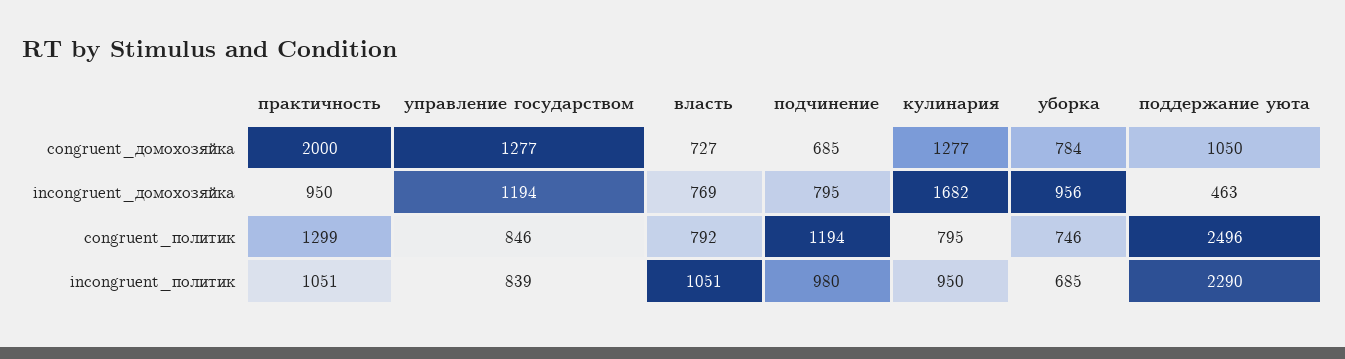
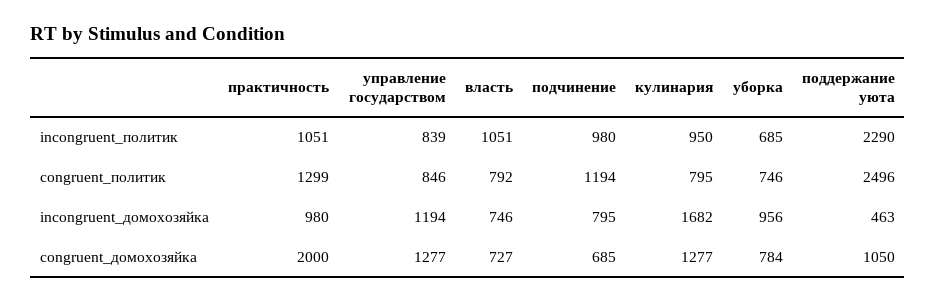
практичность, incongruent_домохозяйка: 950 -> 980
власть, incongruent_домохозяйка: 769 -> 746

